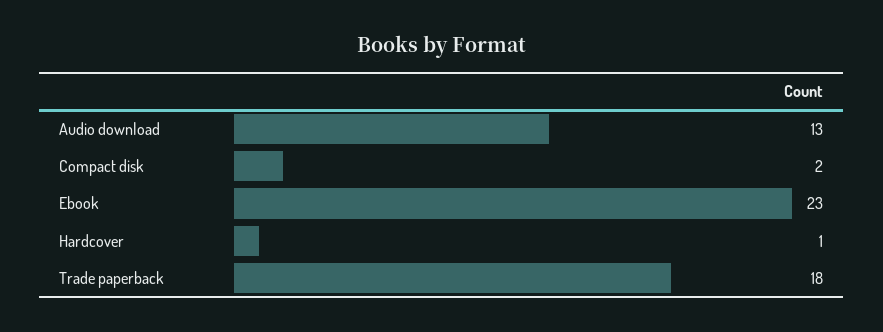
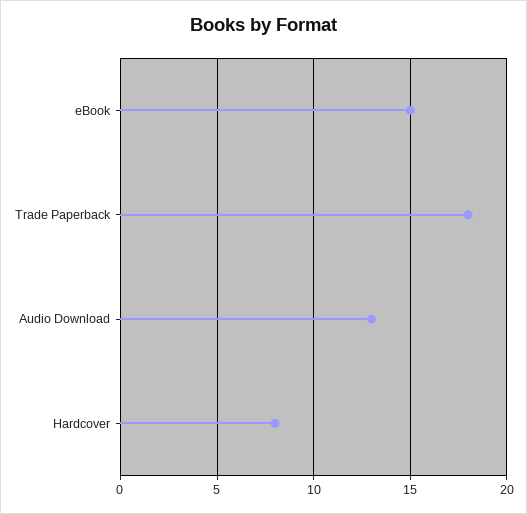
Compact disk: 2 -> none
Ebook: 23 -> 15
Hardcover: 1 -> 8

